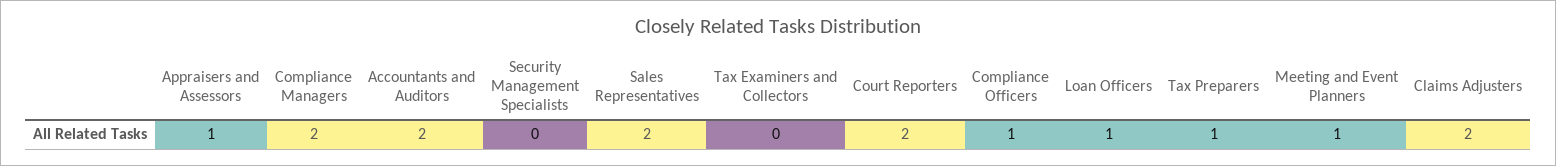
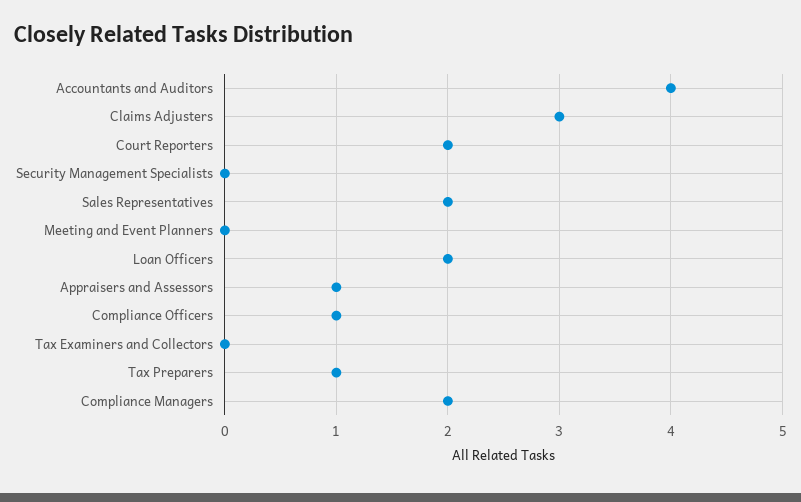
Accountants and Auditors: 2 -> 4
Loan Officers: 1 -> 2
Meeting and Event Planners: 1 -> 0
Claims Adjusters: 2 -> 3

